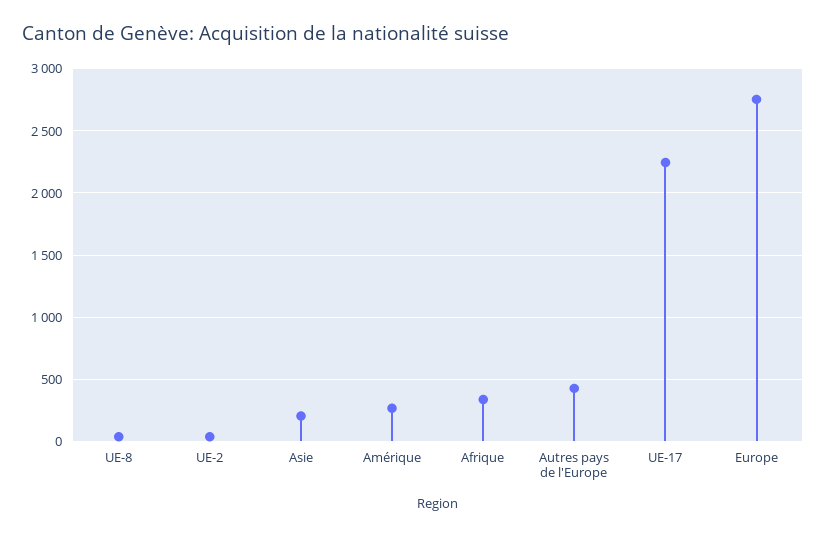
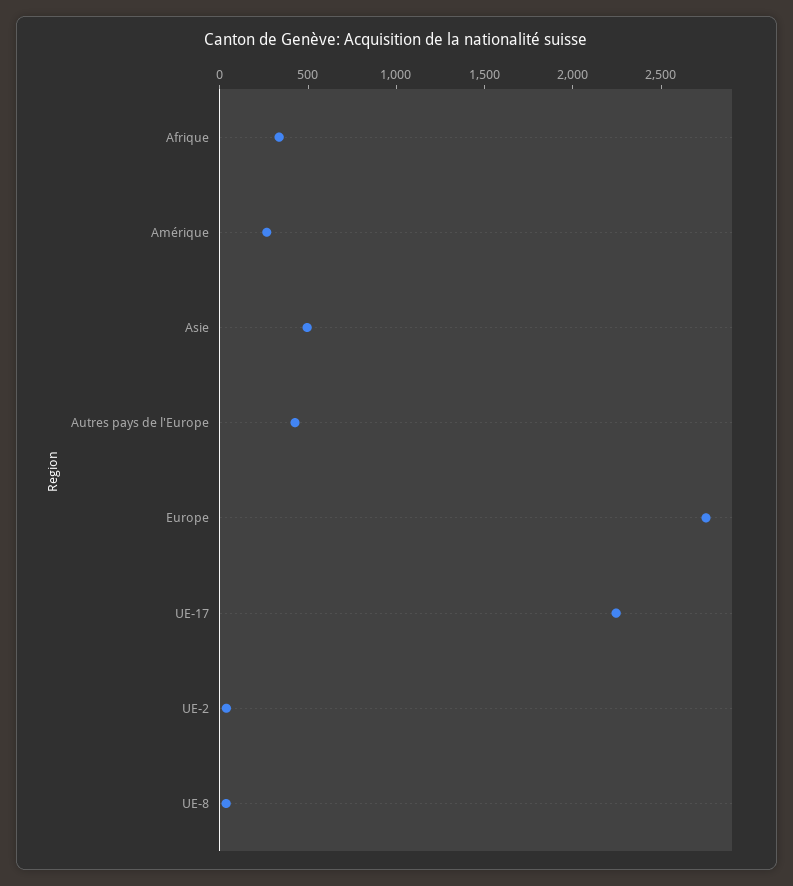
Asie: 200 -> 500

